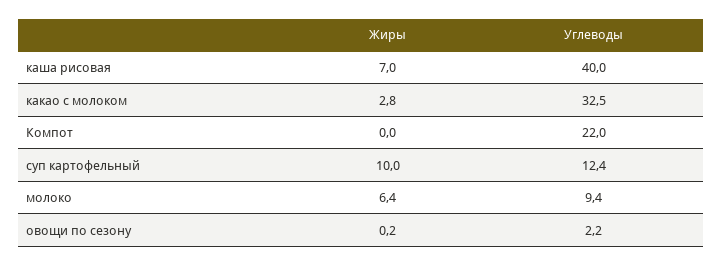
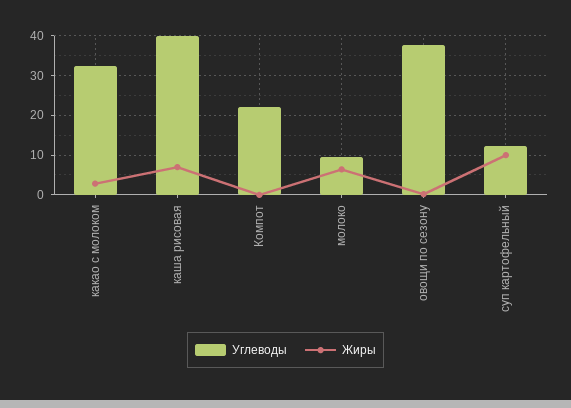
Углеводы, овощи по сезону: 2.2 -> 38

